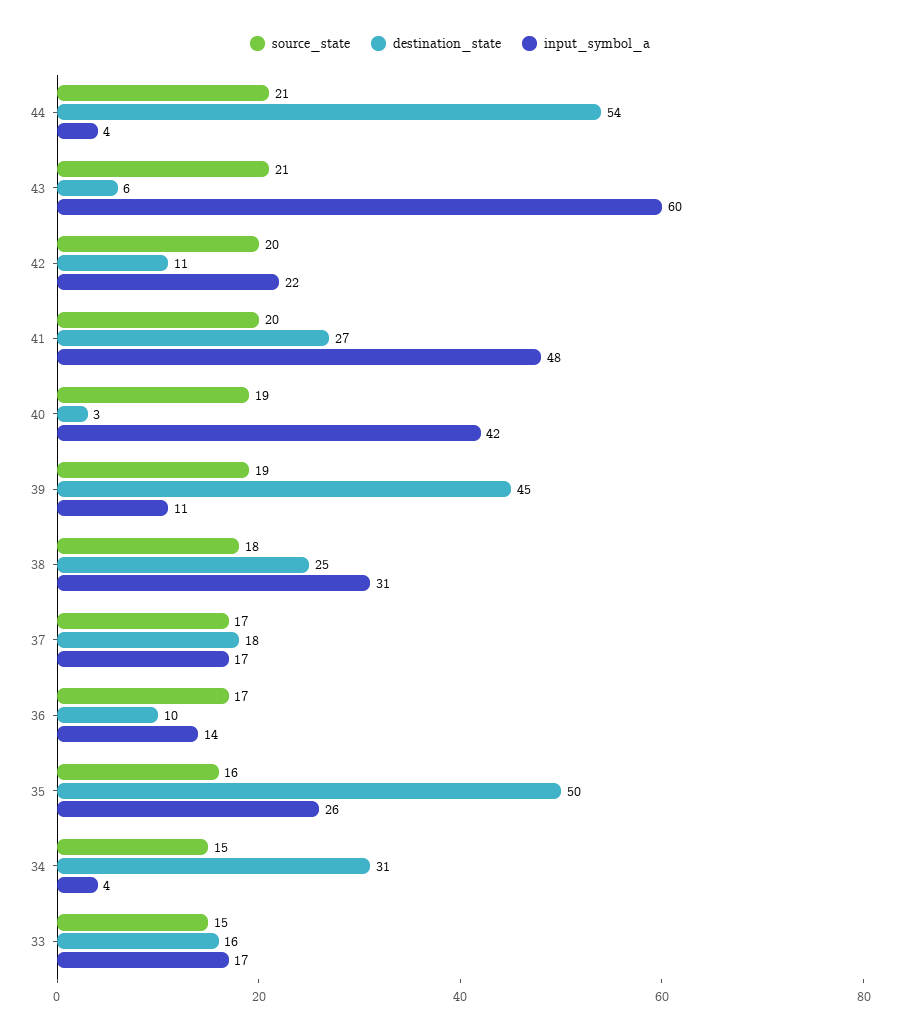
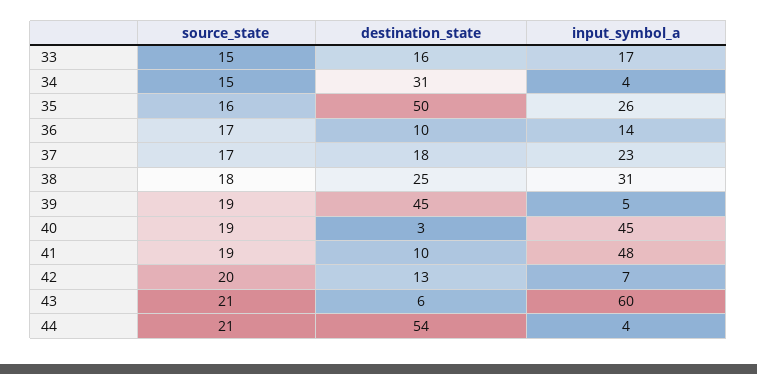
destination_state, 42: 11 -> 13
input_symbol_a, 42: 22 -> 7
source_state, 41: 20 -> 19
destination_state, 41: 27 -> 10
input_symbol_a, 40: 42 -> 45
input_symbol_a, 39: 11 -> 5
input_symbol_a, 37: 17 -> 23

